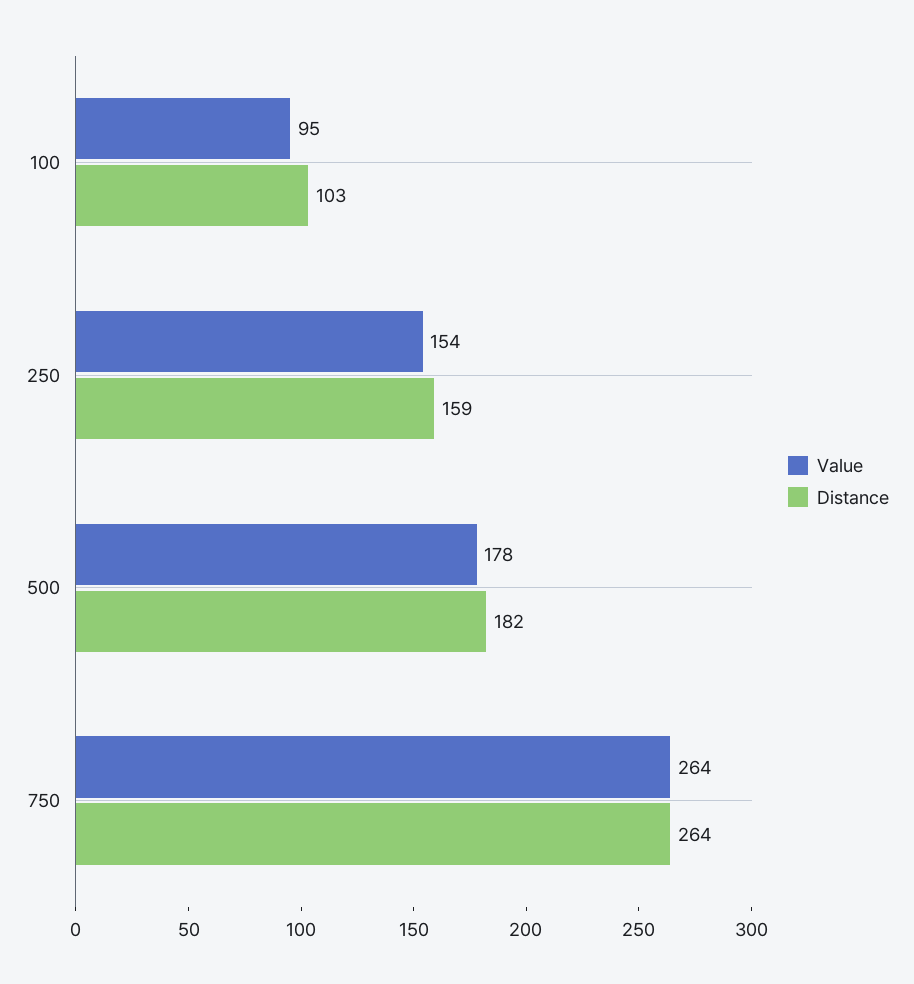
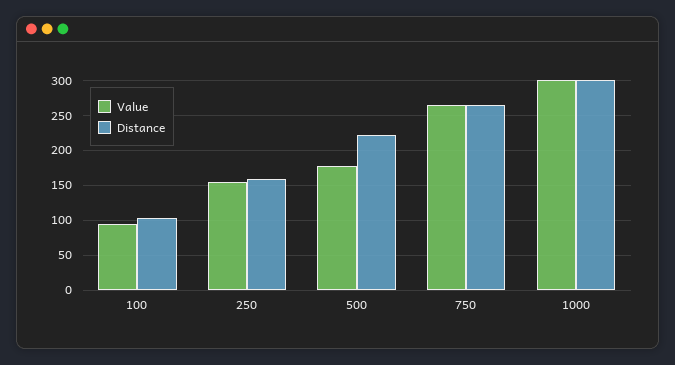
Distance, 500: 182 -> 220
Value, 1000: none -> 300
Distance, 1000: none -> 300

